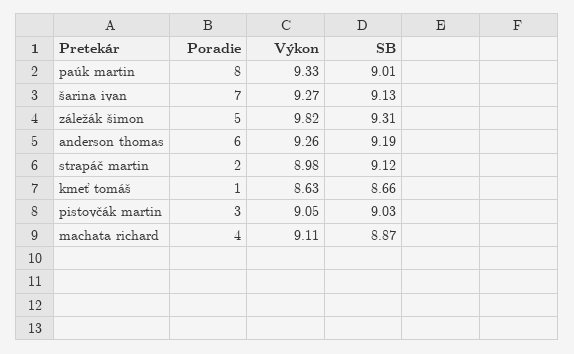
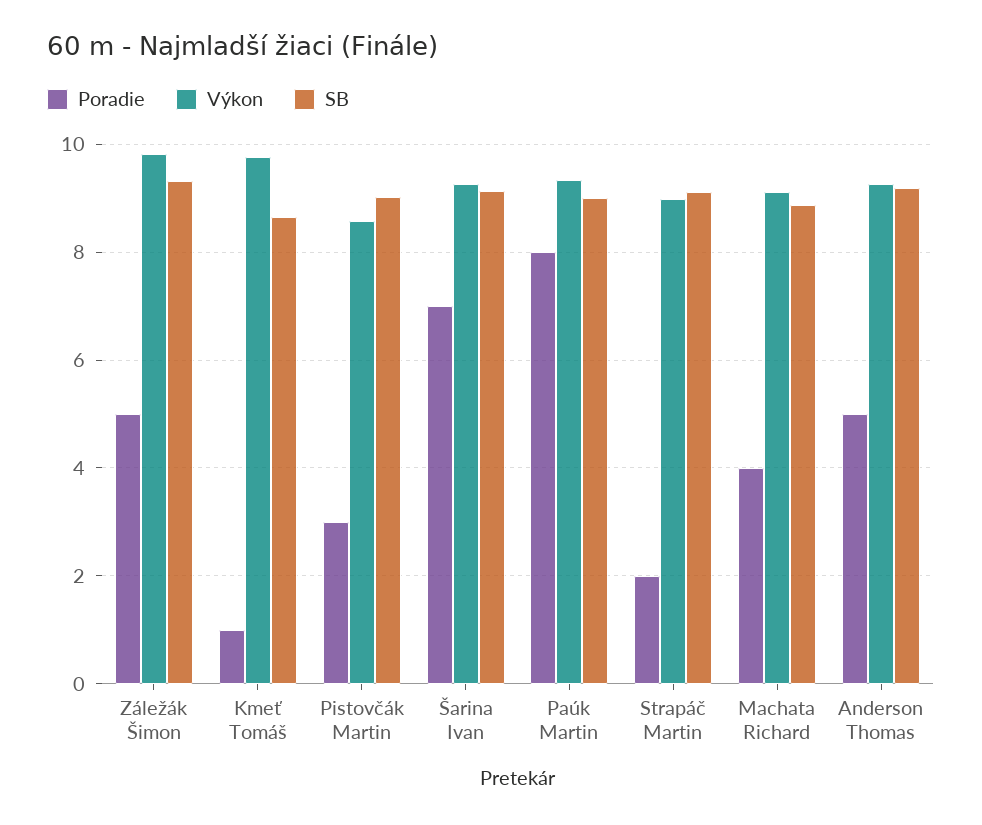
Poradie, anderson thomas: 6 -> 5
Výkon, kmeť tomáš: 8.63 -> 9.8
Výkon, pistovčák martin: 9.05 -> 8.6

